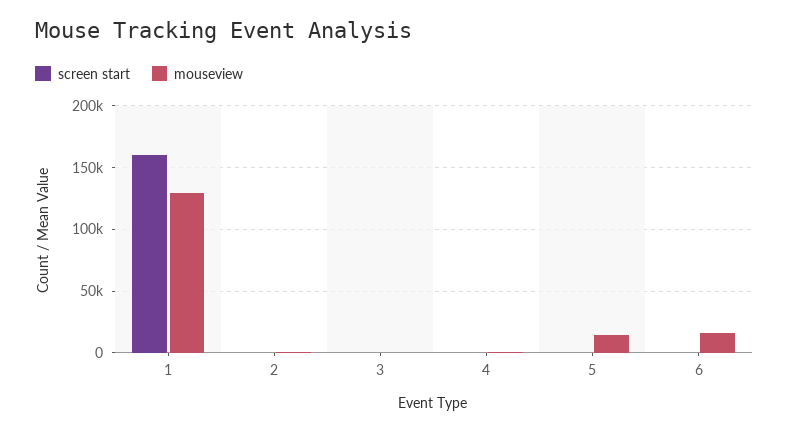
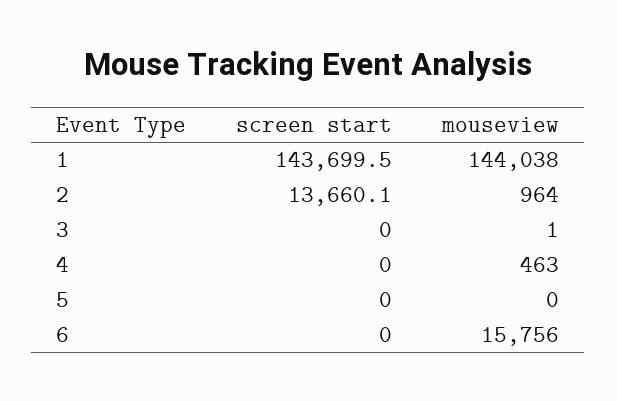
screen start, 1: 160000 -> 143699.5
mouseview, 1: 130000 -> 144038
screen start, 2: 0 -> 13660.1
mouseview, 5: 15000 -> 0

